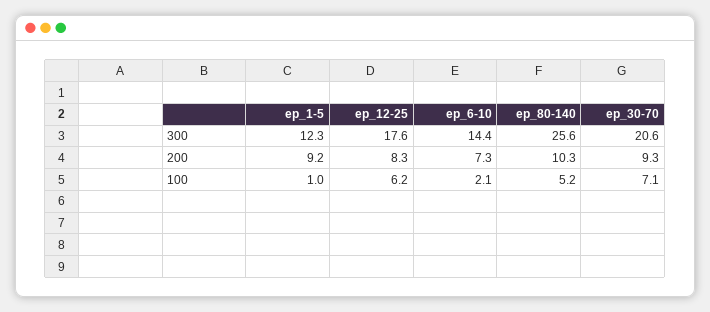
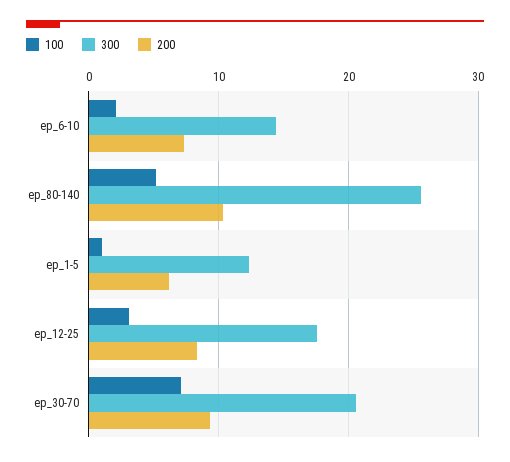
200, ep_1-5: 9.2 -> 6
100, ep_12-25: 6.2 -> 3

